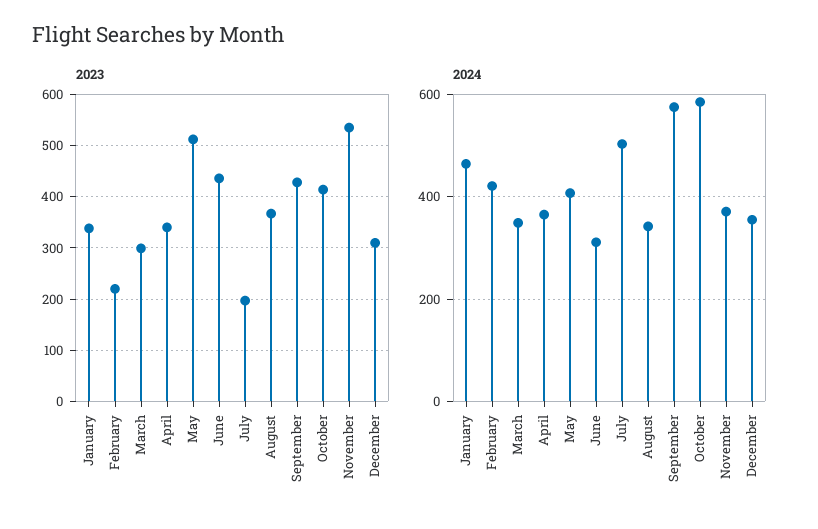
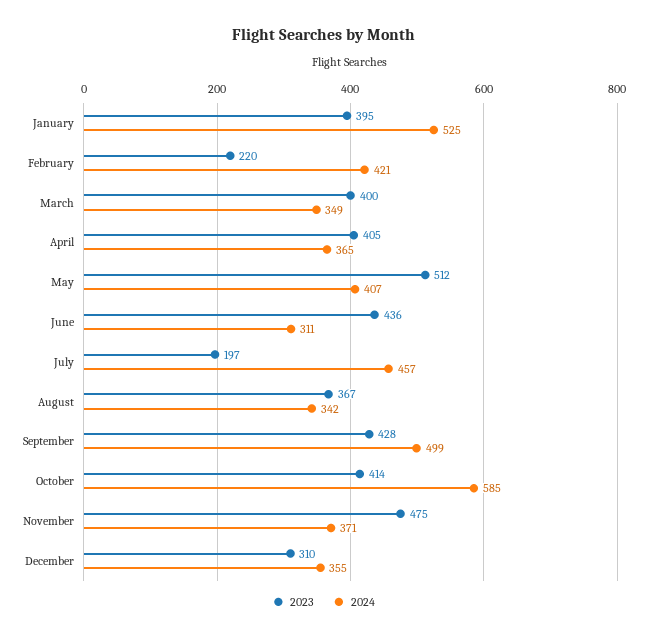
2023, January: 340 -> 395
2023, March: 300 -> 400
2023, April: 340 -> 405
2023, November: 540 -> 475
2024, January: 460 -> 525
2024, July: 500 -> 457
2024, September: 580 -> 499

